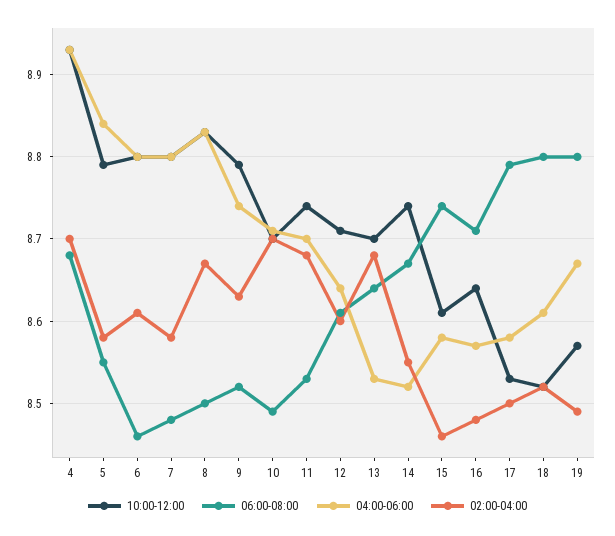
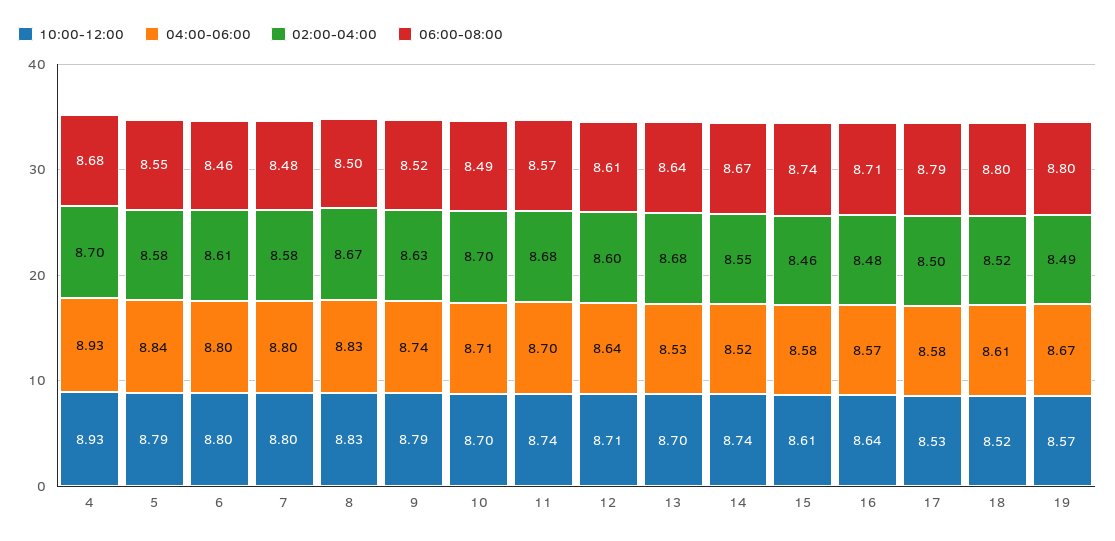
06:00-08:00, 11: 8.53 -> 8.57

